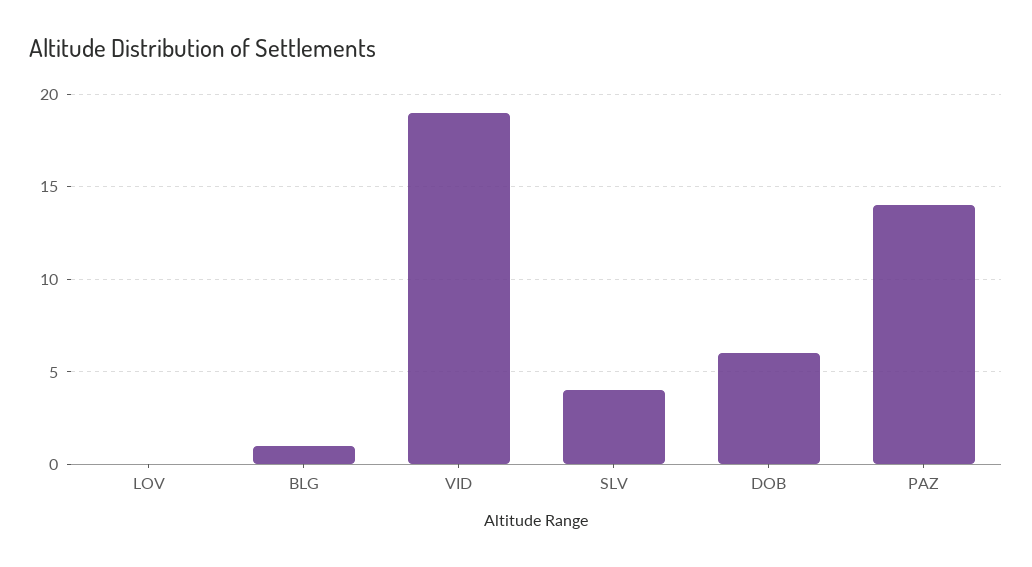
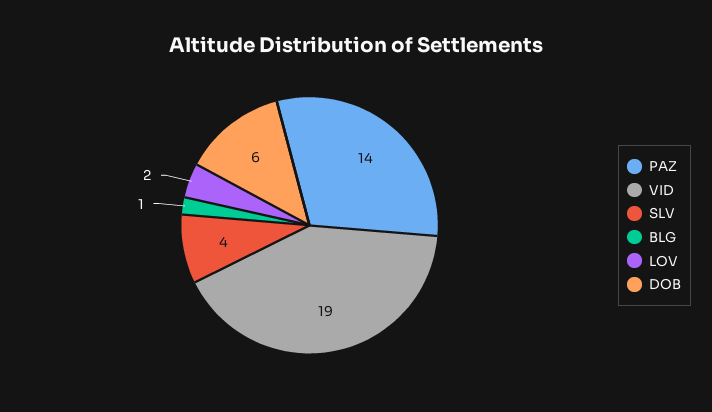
LOV: 0 -> 2

